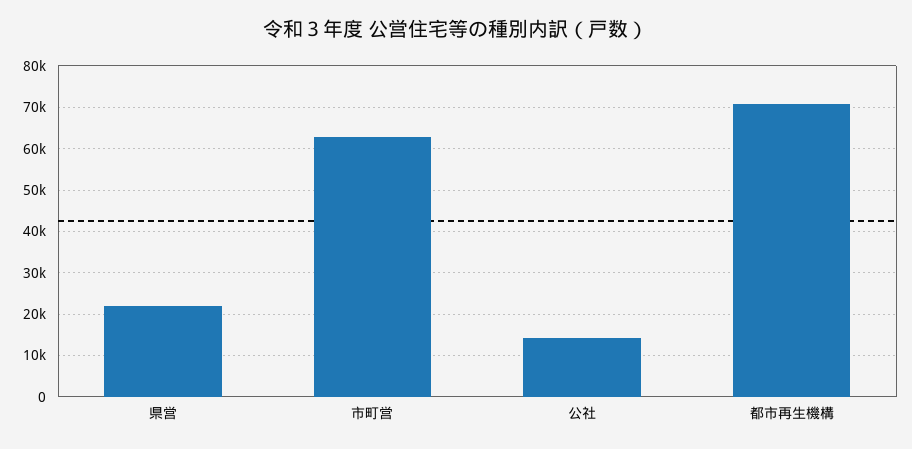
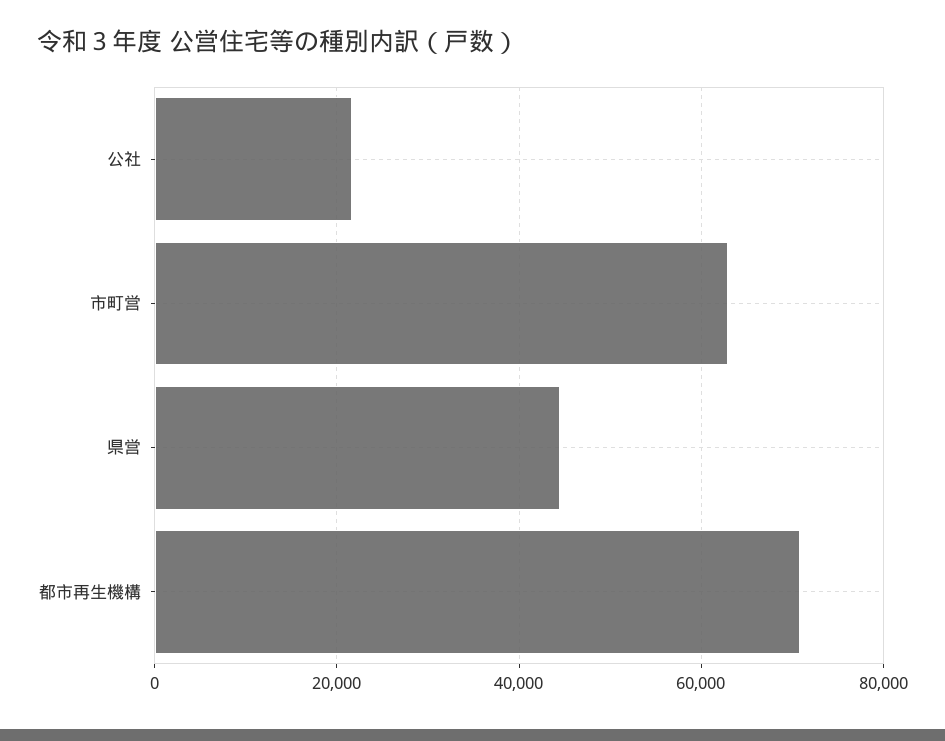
県営: 22000 -> 44000
公社: 14000 -> 22000

